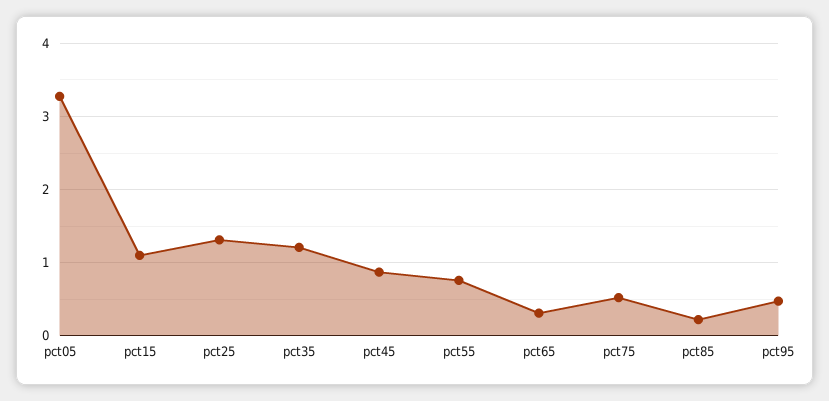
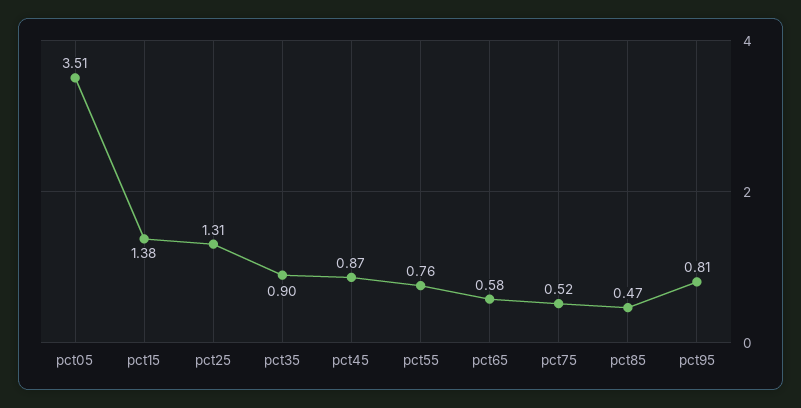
pct05: 3.3 -> 3.51
pct15: 1.1 -> 1.38
pct35: 1.2 -> 0.9
pct65: 0.3 -> 0.58
pct85: 0.2 -> 0.47
pct95: 0.5 -> 0.81

